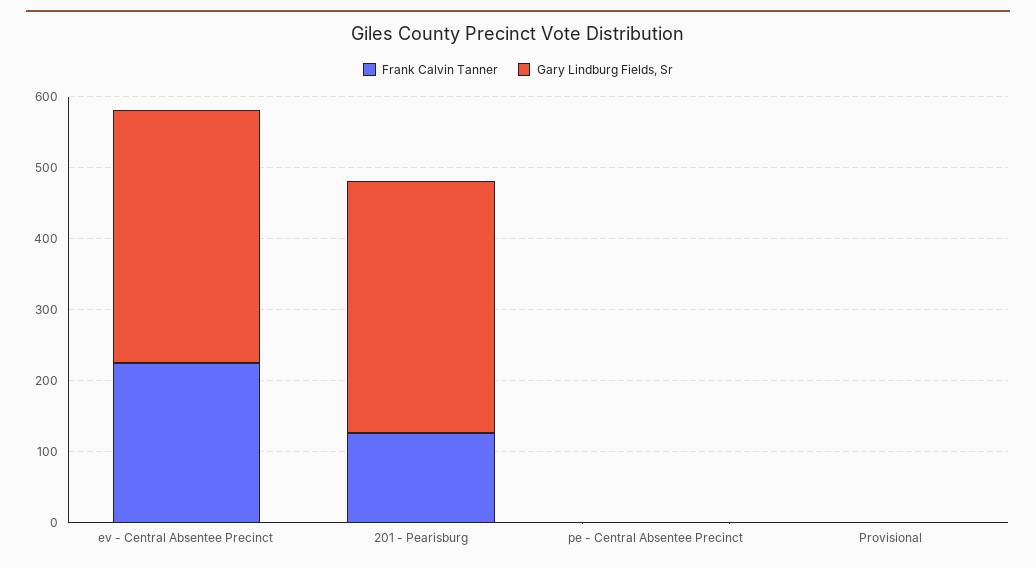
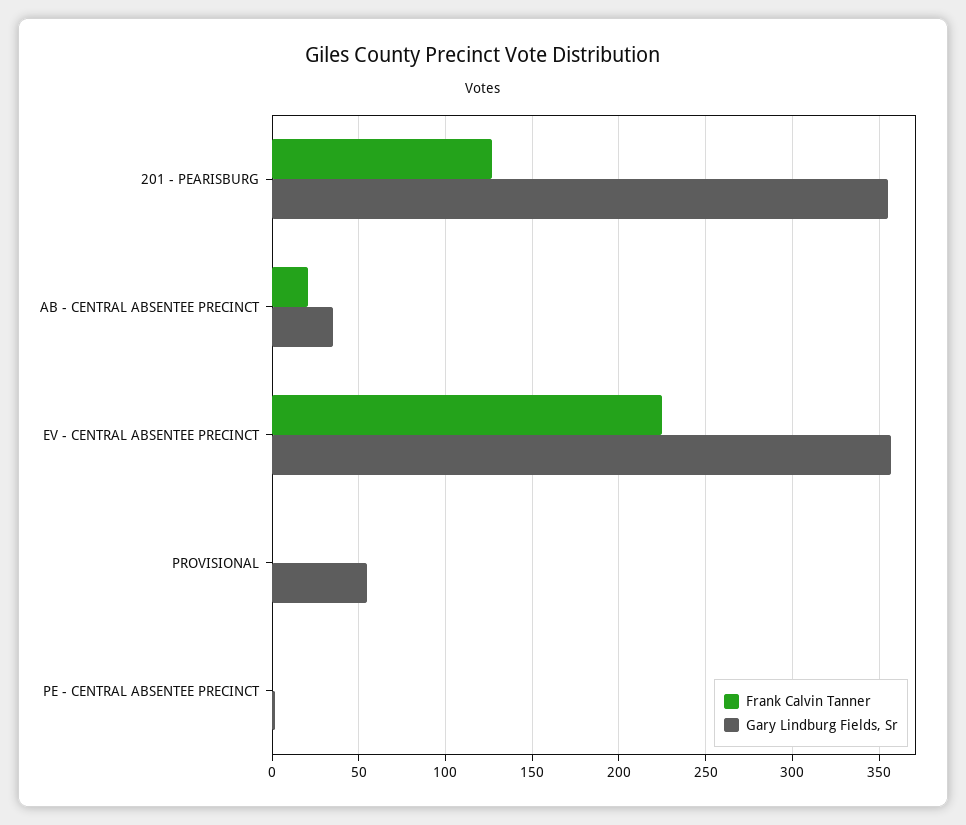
Gary Lindburg Fields, Sr, Provisional: 0 -> 55
Frank Calvin Tanner, AB - CENTRAL ABSENTEE PRECINCT: none -> 20
Gary Lindburg Fields, Sr, AB - CENTRAL ABSENTEE PRECINCT: none -> 35

